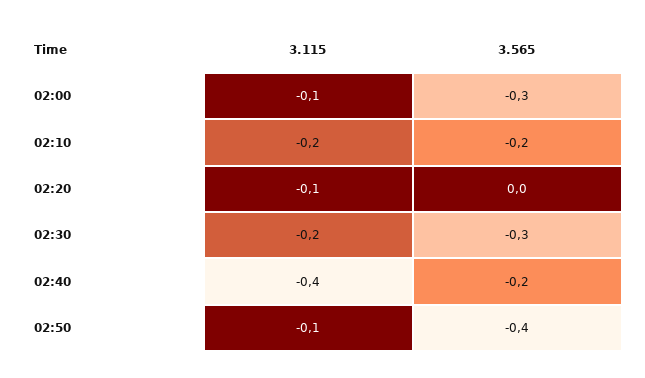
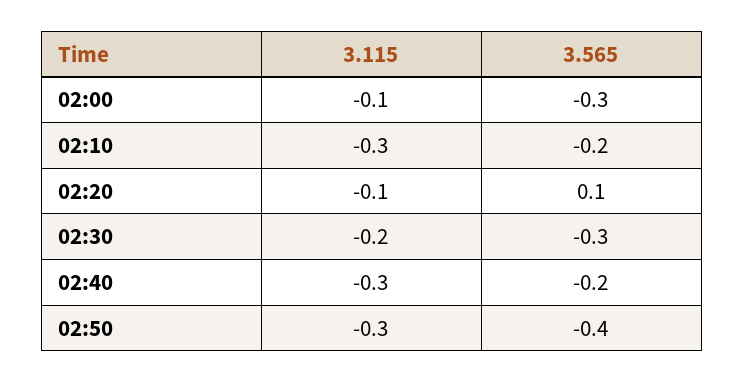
3.115, 02:10: -0.2 -> -0.3
3.565, 02:20: 0 -> 0.1
3.115, 02:40: -0.4 -> -0.3
3.115, 02:50: -0.1 -> -0.3

